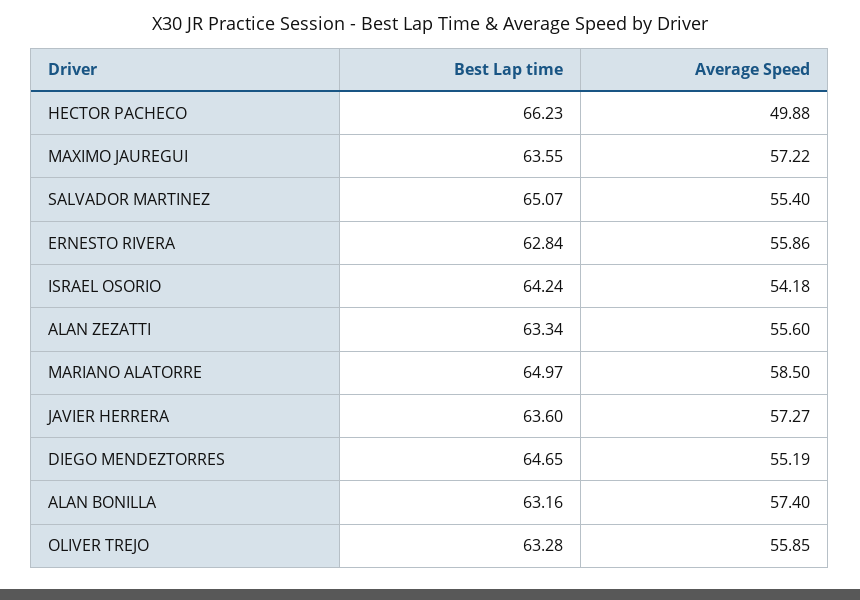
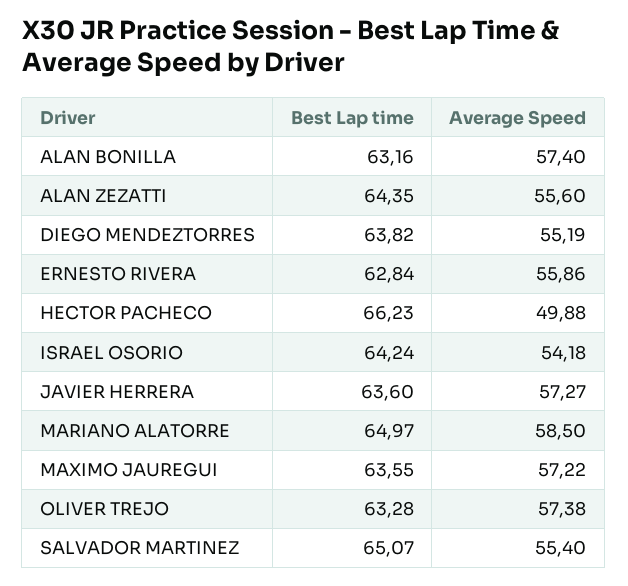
Best Lap time, ALAN ZEZATTI: 63.34 -> 64.35
Best Lap time, DIEGO MENDEZTORRES: 64.65 -> 63.82
Average Speed, OLIVER TREJO: 55.85 -> 57.38

